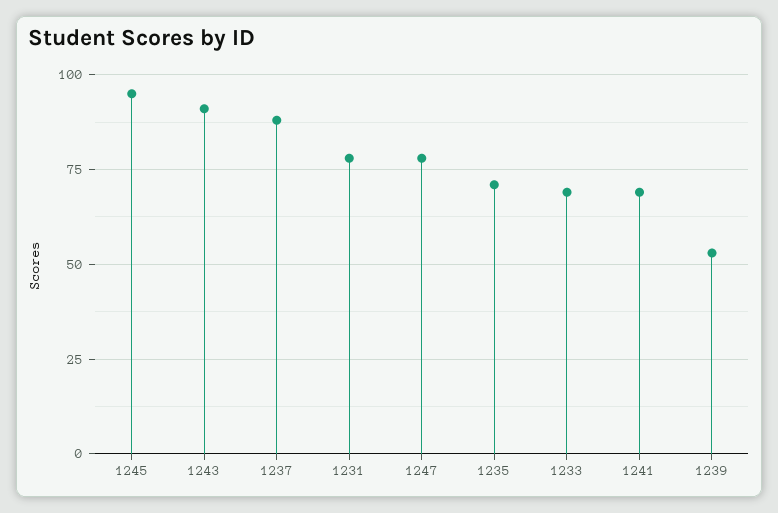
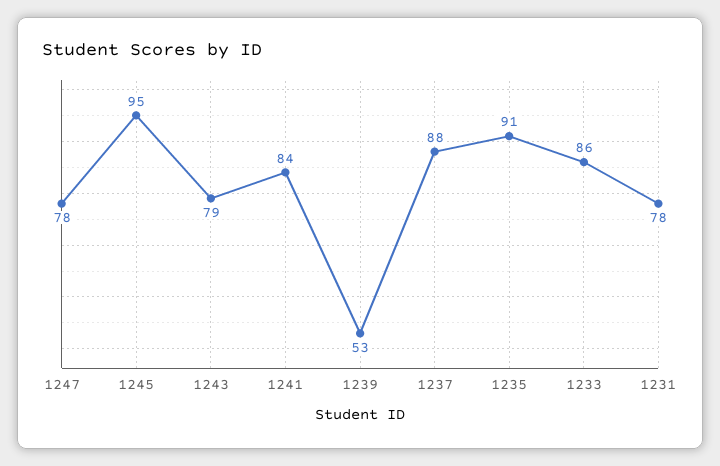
1243: 90 -> 79
1235: 70 -> 91
1233: 70 -> 86
1241: 70 -> 84

